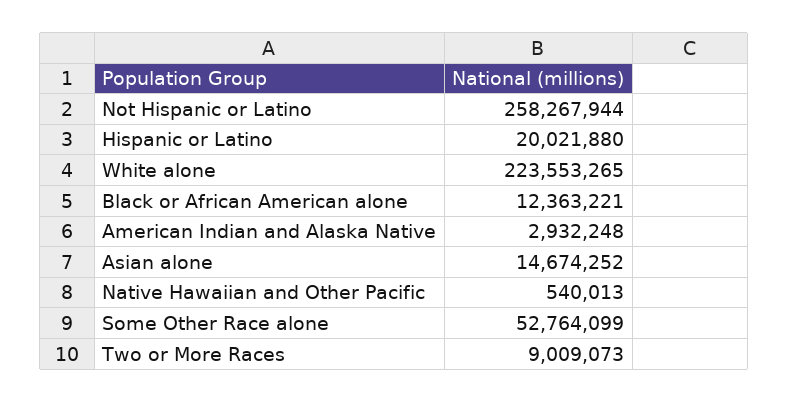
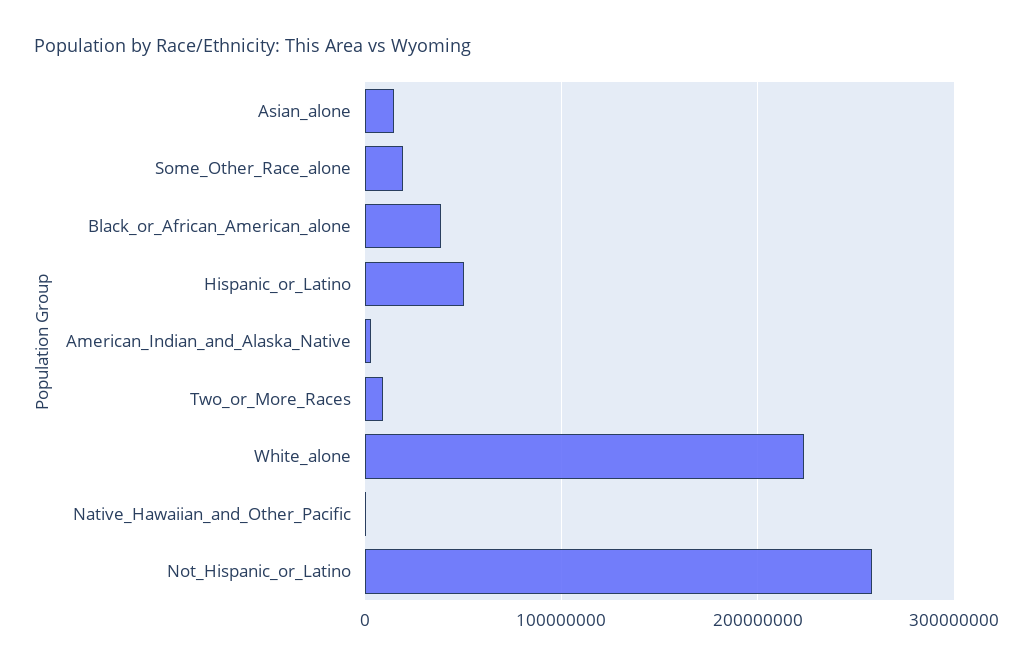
Hispanic or Latino: 20021880 -> 50000000
Black or African American alone: 12363221 -> 40000000
Some Other Race alone: 52764099 -> 20000000

